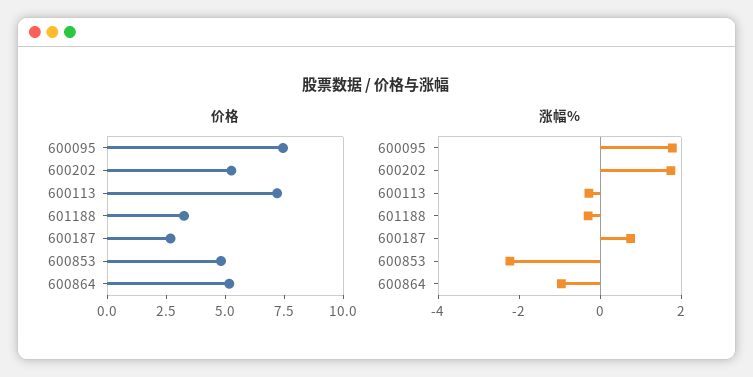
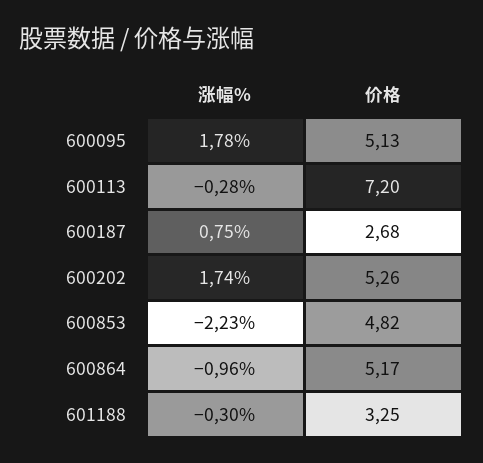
价格, 600095: 7.5 -> 5.13

